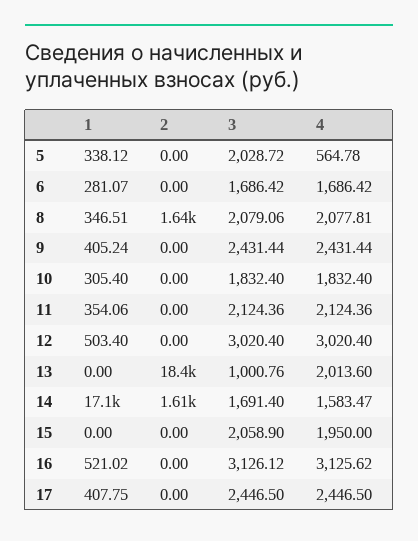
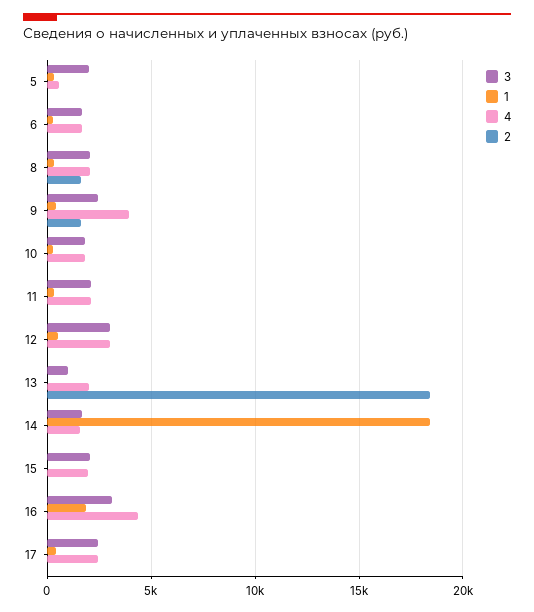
2, 9: 0 -> 1500
4, 9: 2431.44 -> 4000
1, 14: 17100 -> 18500
2, 14: 1610 -> 0
1, 16: 521.02 -> 2000
4, 16: 3125.62 -> 4500

